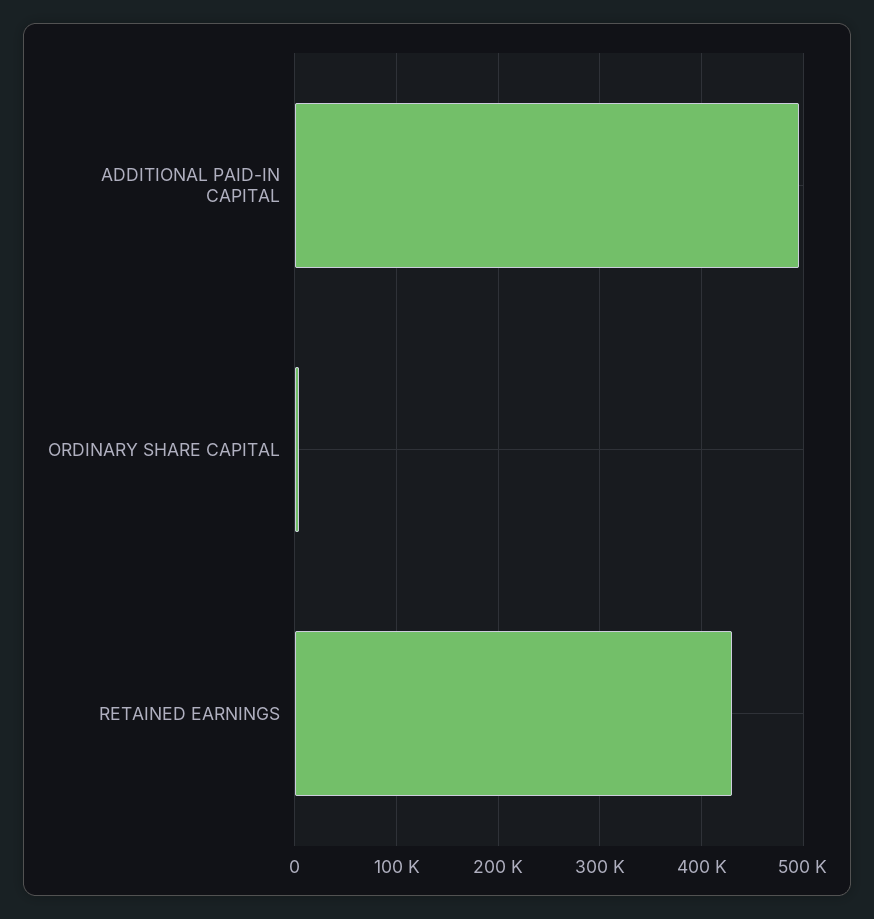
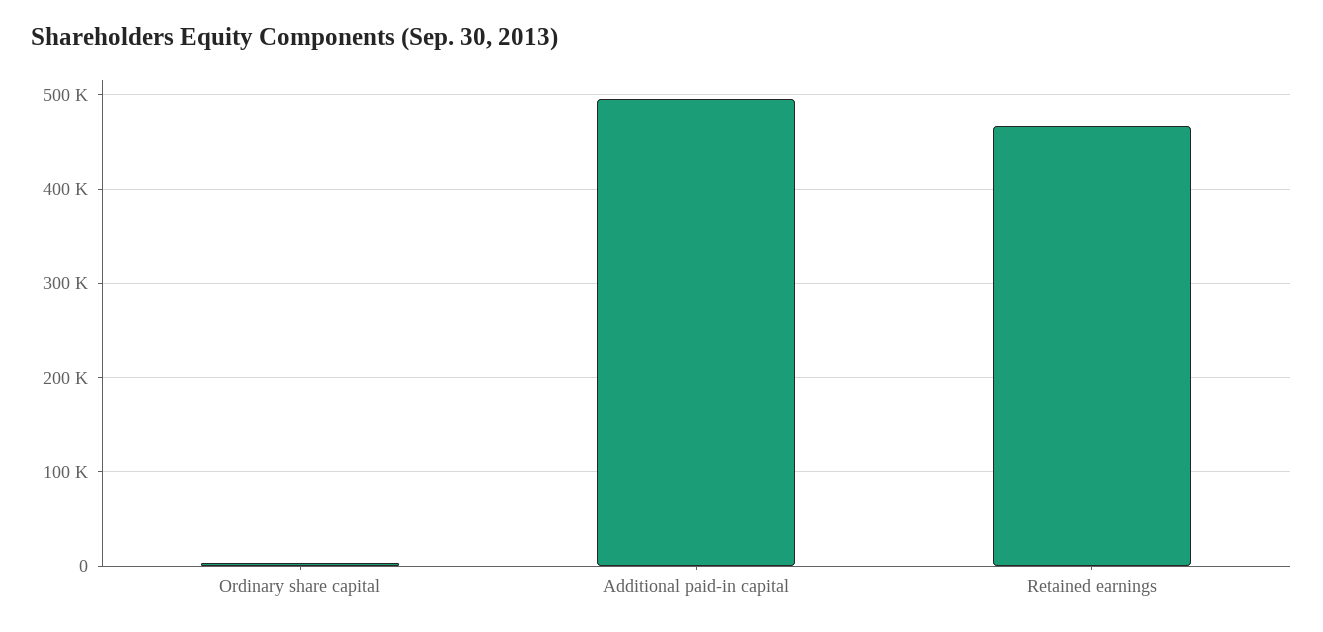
RETAINED EARNINGS: 430000 -> 470000

